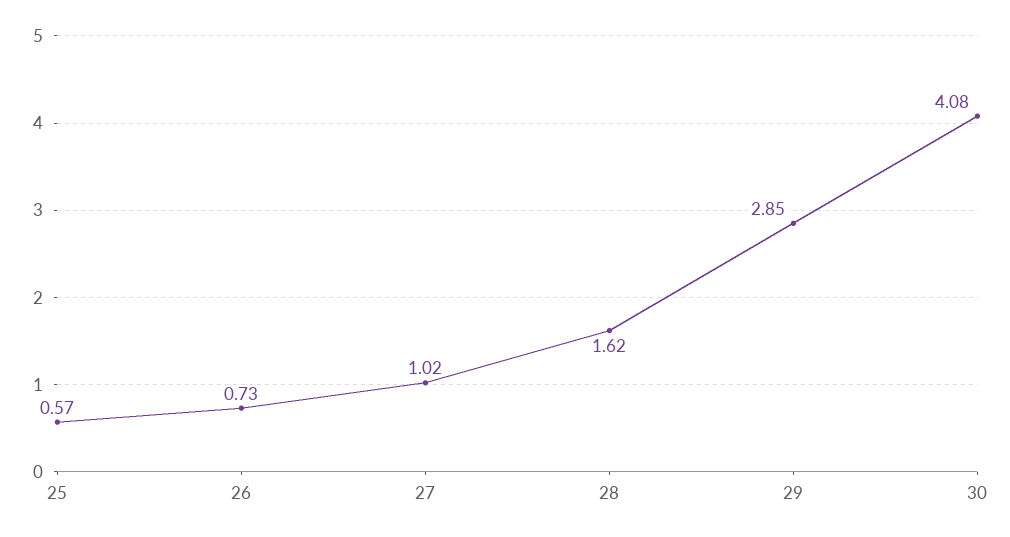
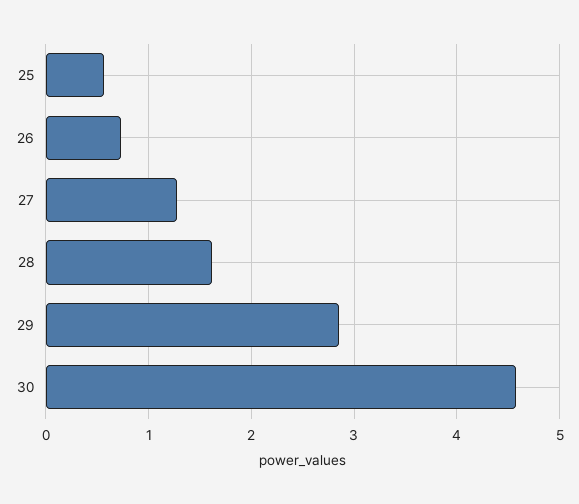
27: 1.02 -> 1.3
30: 4.08 -> 4.6

